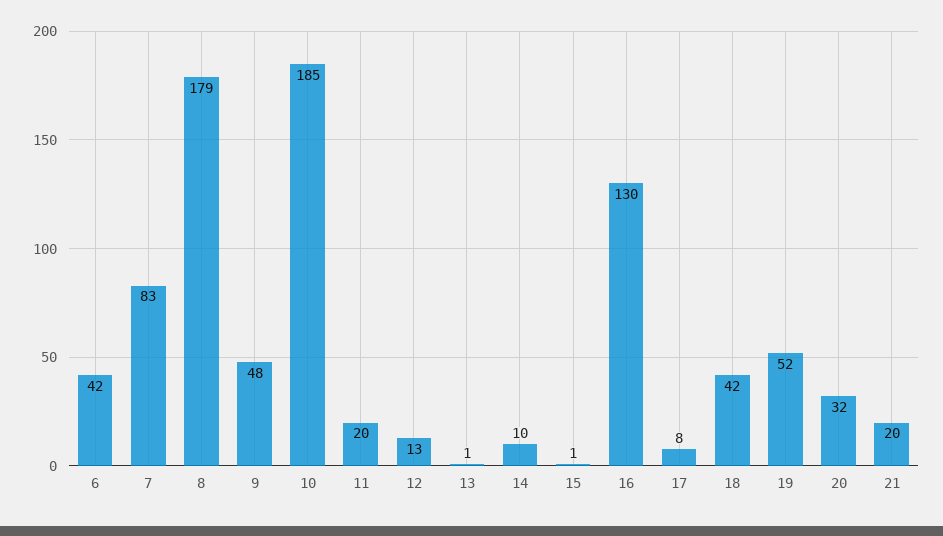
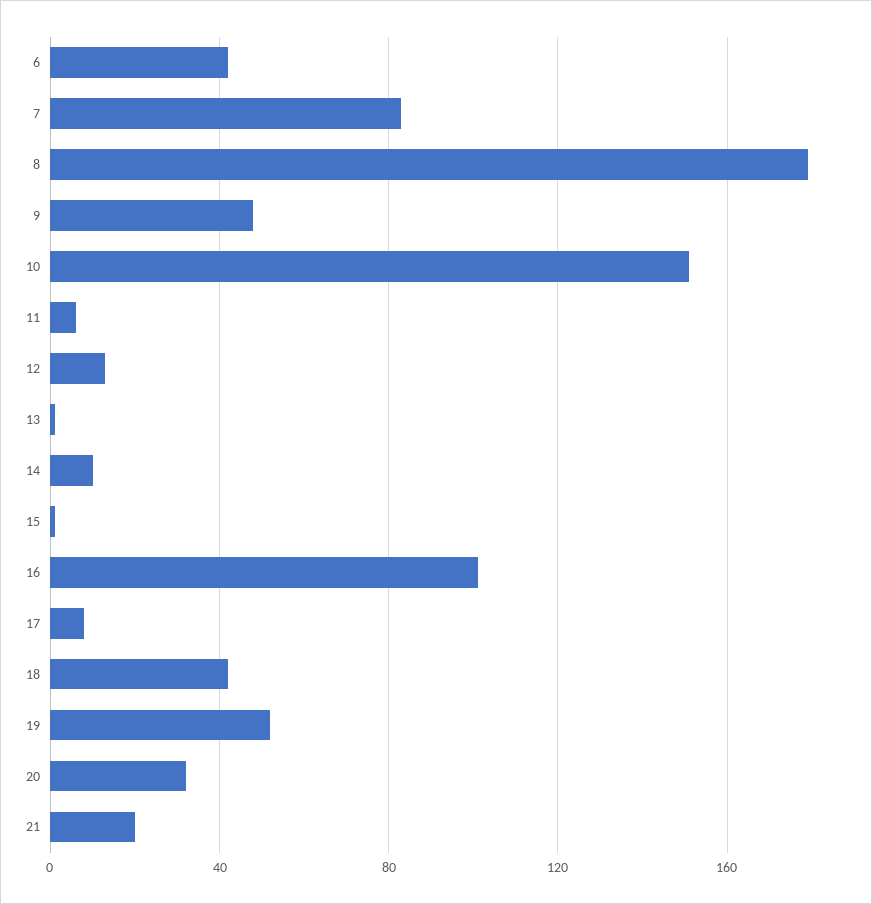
10: 185 -> 150
11: 20 -> 5
16: 130 -> 100

